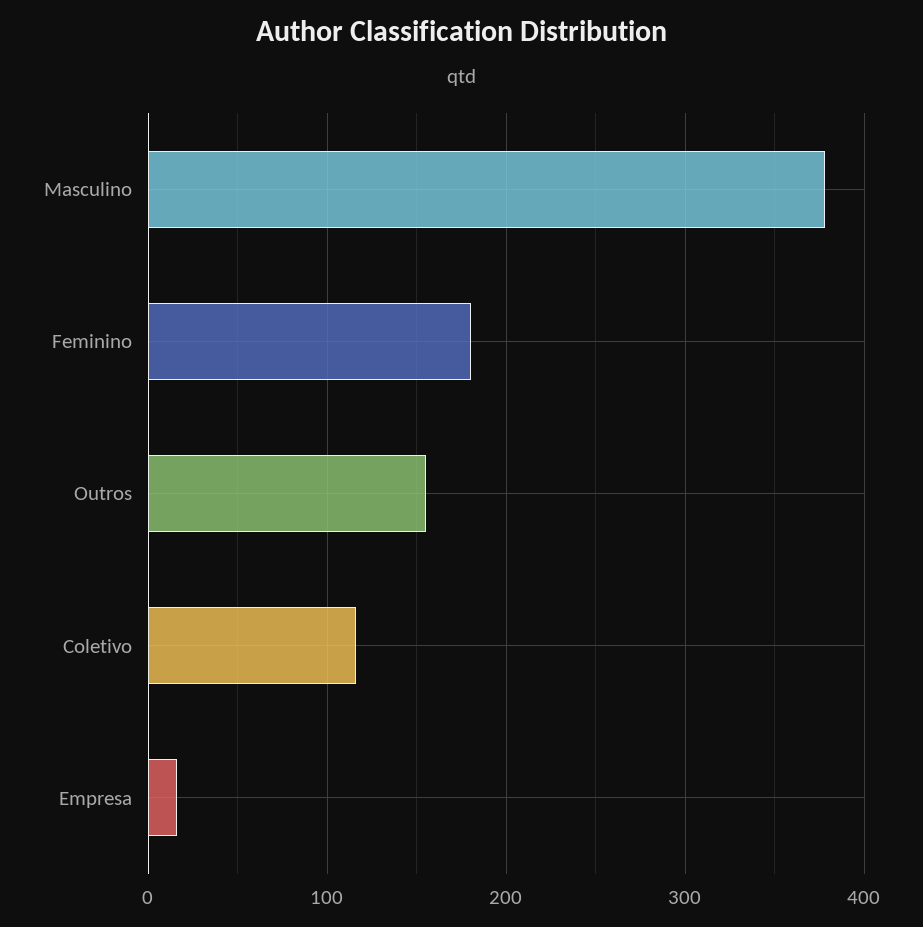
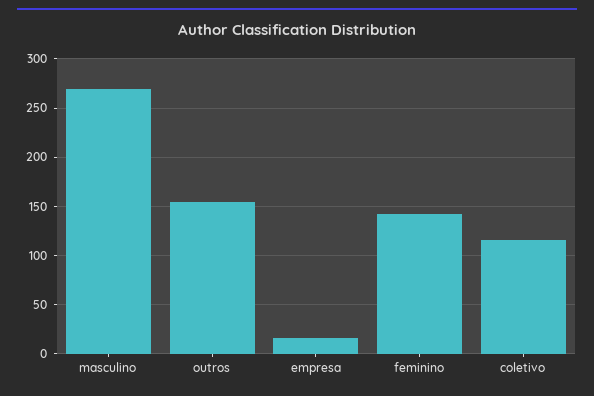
Masculino: 380 -> 270
Feminino: 180 -> 140

